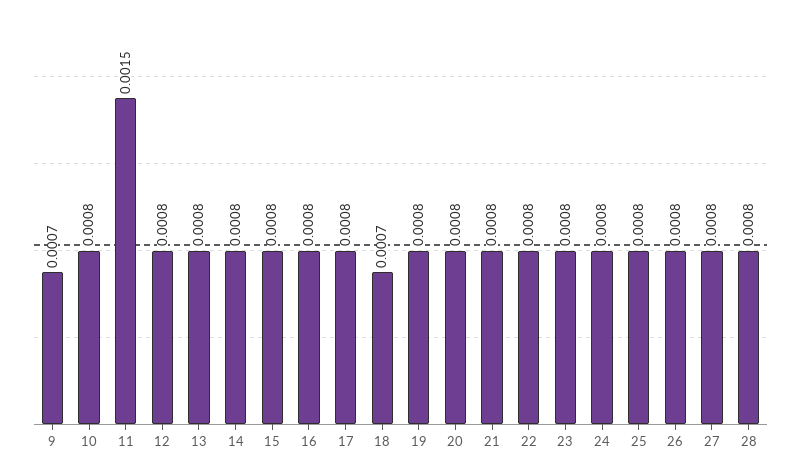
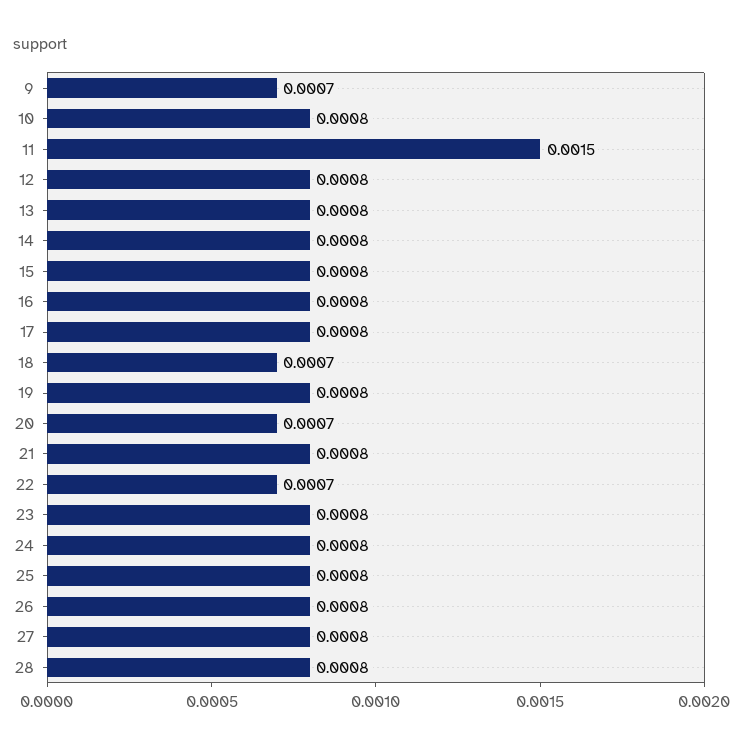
20: 0.0008 -> 0.0007
22: 0.0008 -> 0.0007

